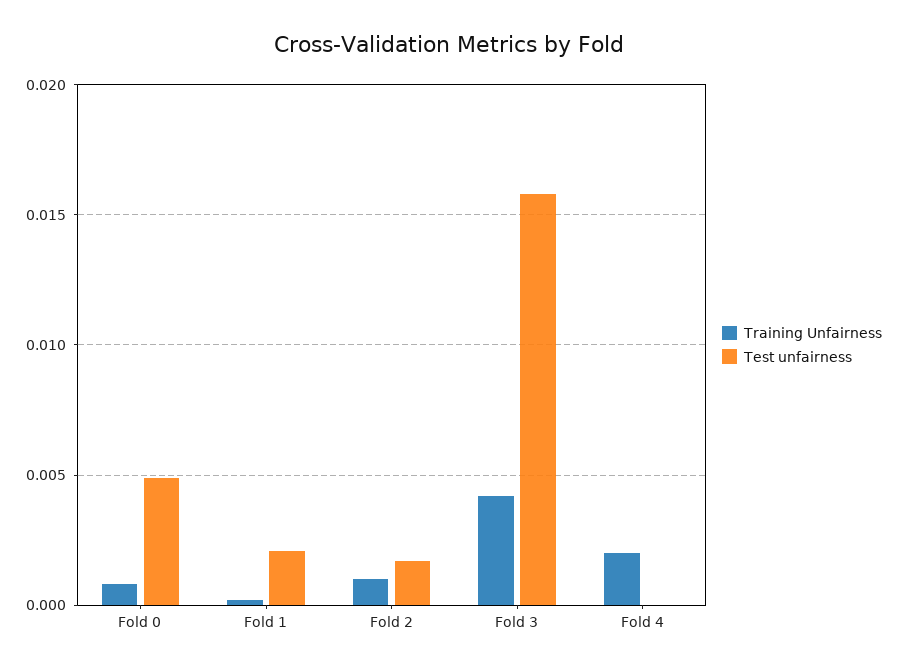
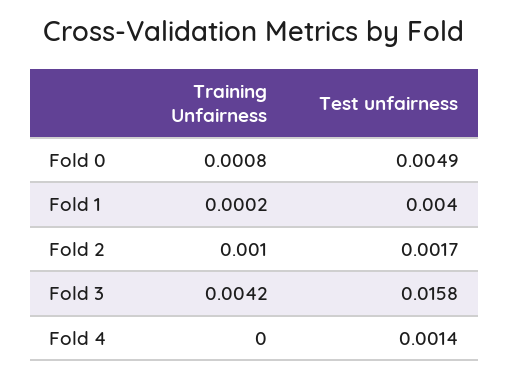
Test unfairness, Fold 1: 0.002 -> 0.004
Training Unfairness, Fold 4: 0.002 -> 0
Test unfairness, Fold 4: 0 -> 0.0014

